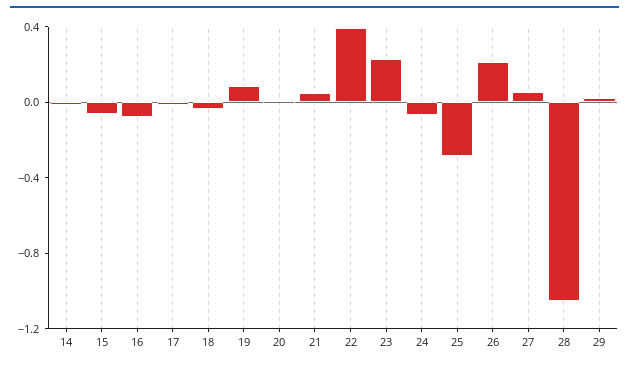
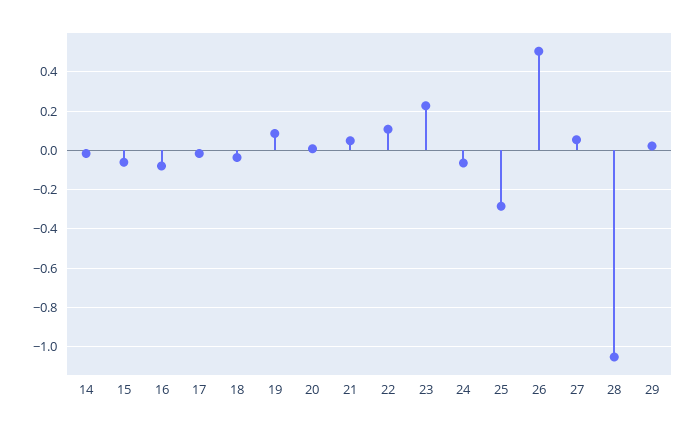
22: 0.4 -> 0.1
26: 0.2 -> 0.5

